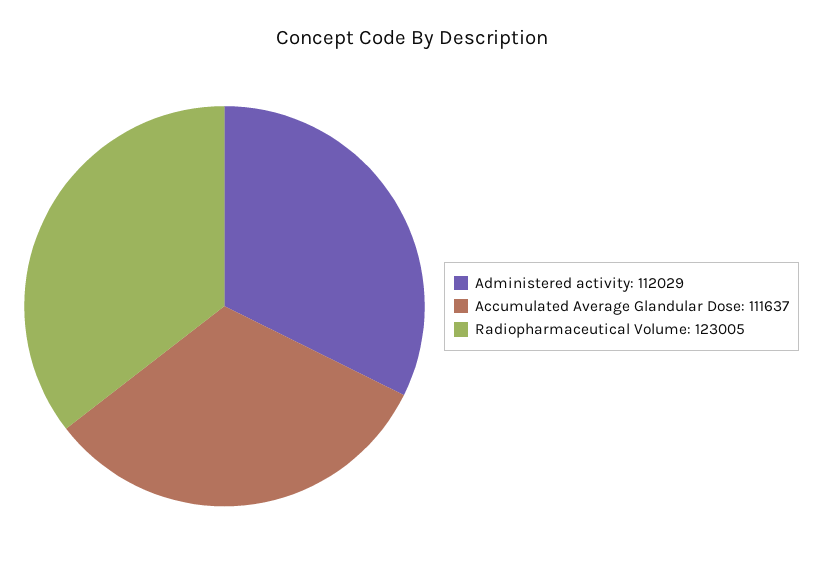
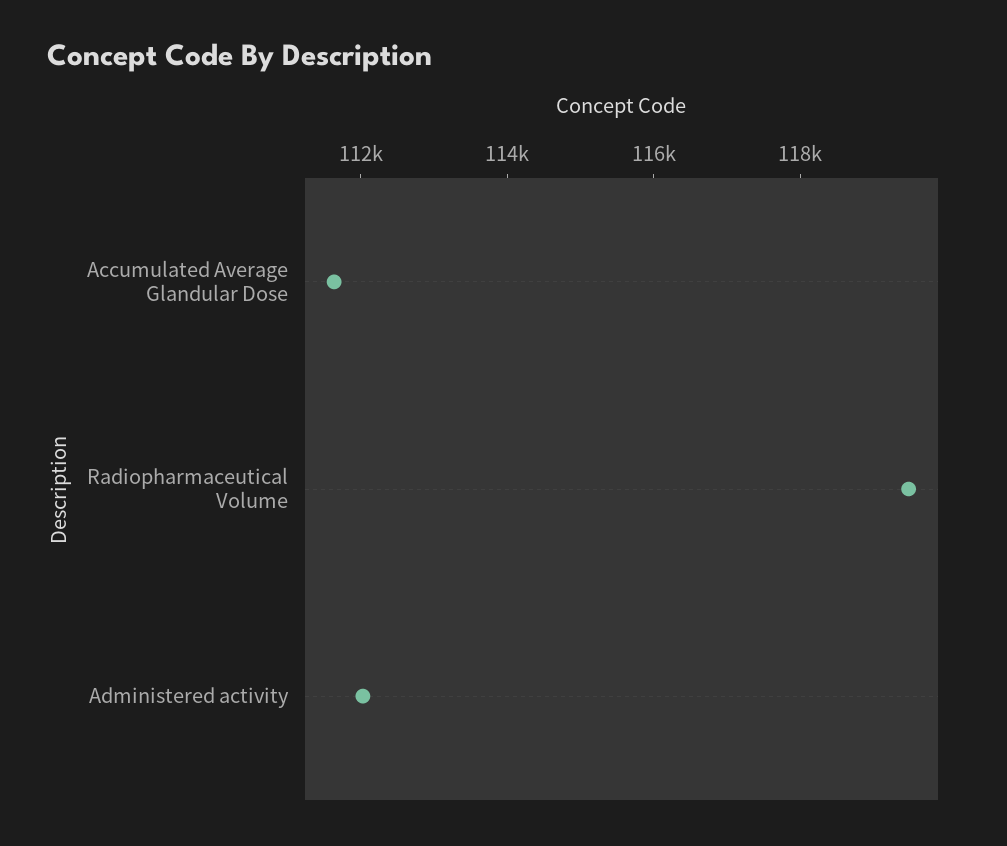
Radiopharmaceutical Volume: 123005 -> 119500

